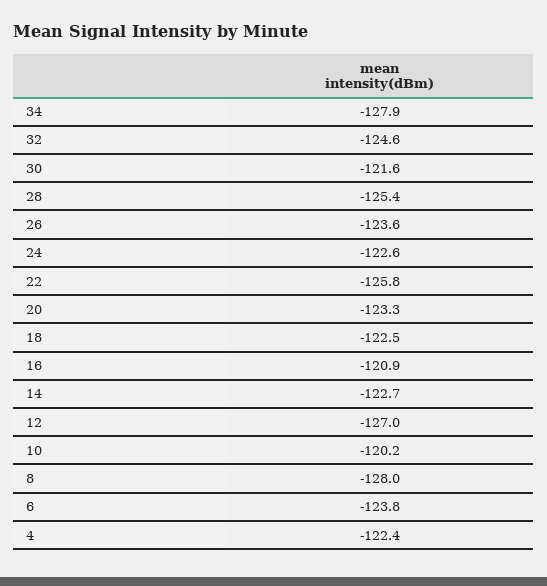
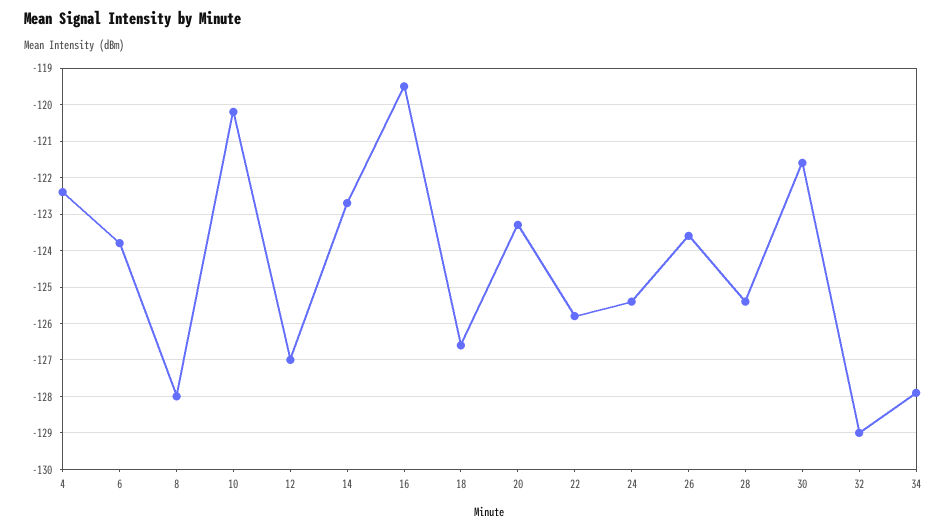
32: -124.6 -> -129
24: -122.6 -> -125.5
18: -122.5 -> -126.5
16: -120.9 -> -119.5

